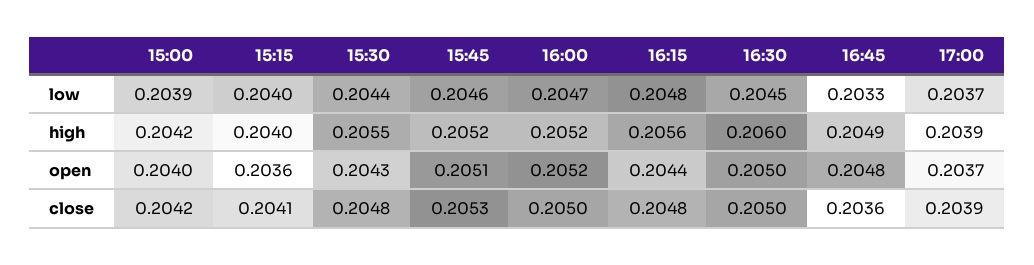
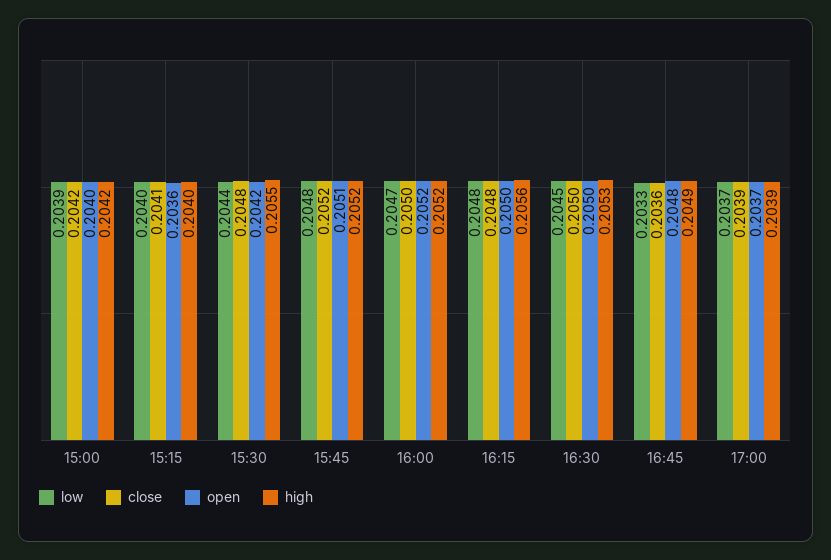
low, 15:45: 0.2046 -> 0.2048
high, 16:30: 0.206 -> 0.2053
open, 15:30: 0.2043 -> 0.2042
open, 16:15: 0.2044 -> 0.205
close, 15:45: 0.2053 -> 0.2052

